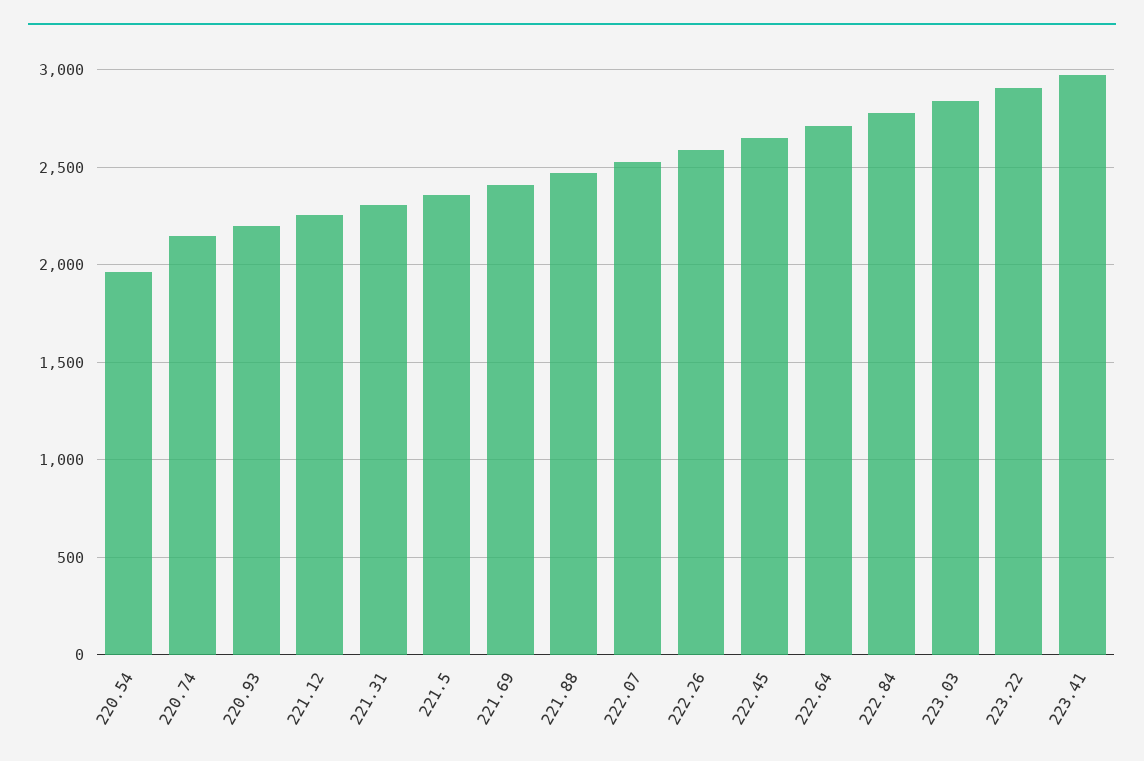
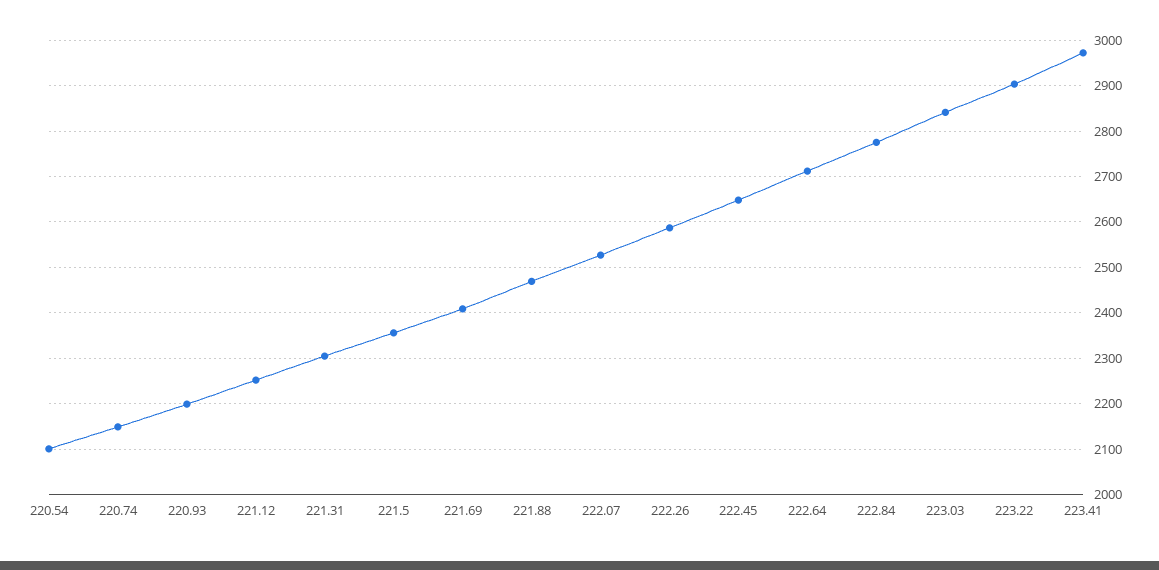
220.54: 1950 -> 2100

